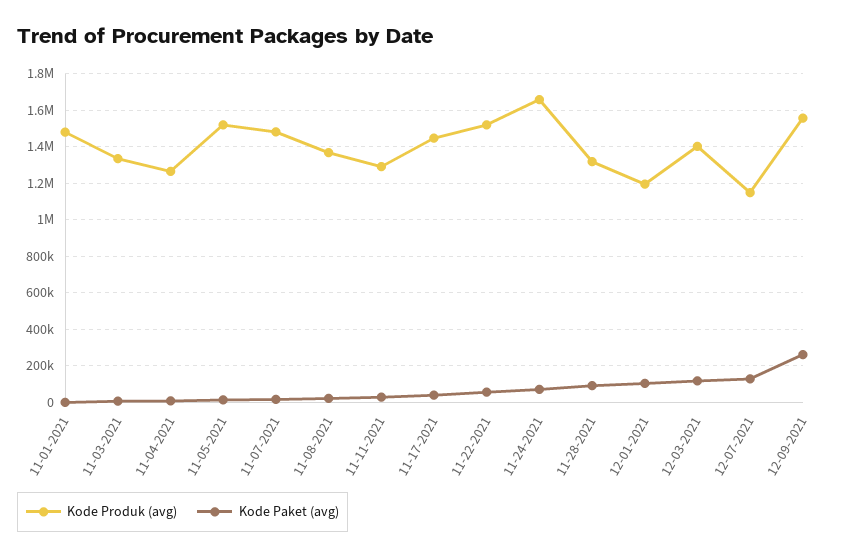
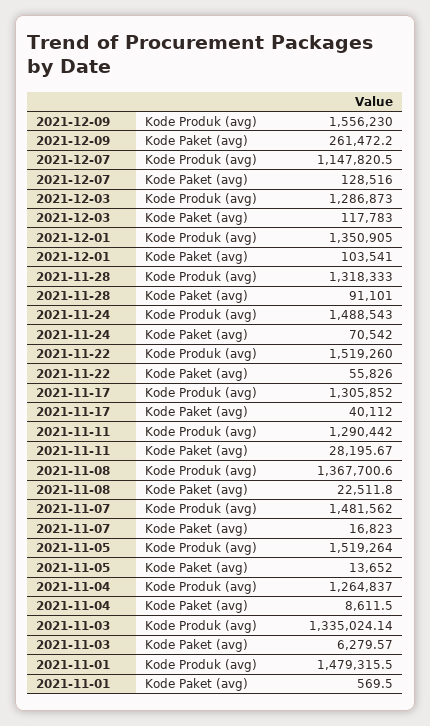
Kode Produk (avg), 11-17-2021: 1450000 -> 1305852
Kode Produk (avg), 11-24-2021: 1650000 -> 1488543
Kode Produk (avg), 12-01-2021: 1200000 -> 1350905
Kode Produk (avg), 12-03-2021: 1400000 -> 1286873

